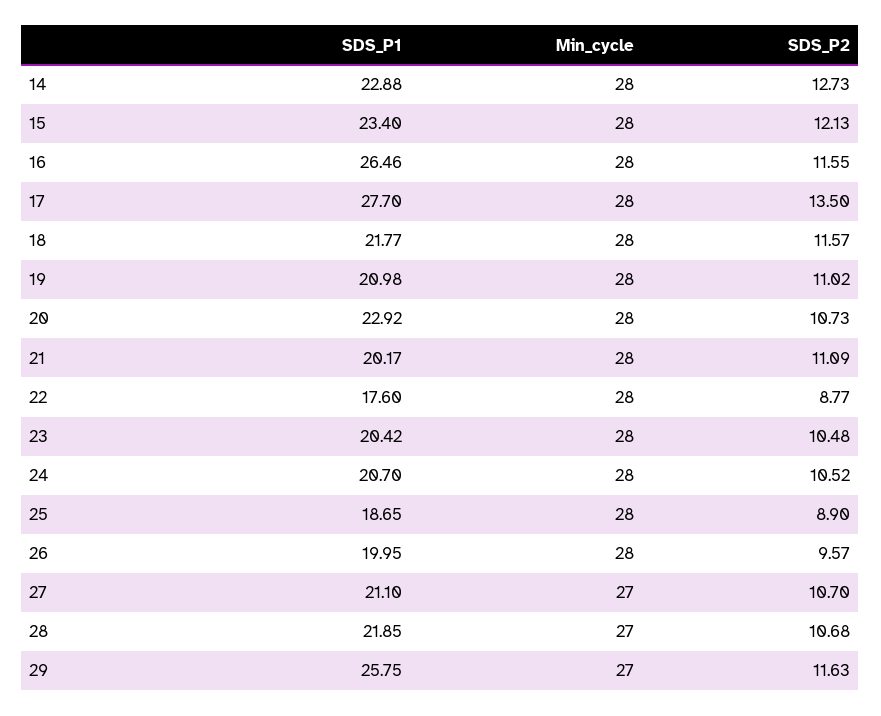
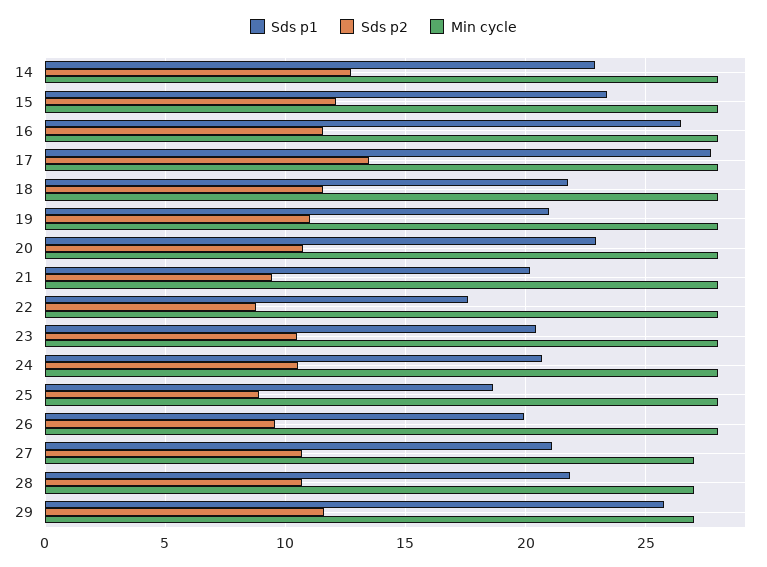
SDS_P2, 21: 11.09 -> 9.5

